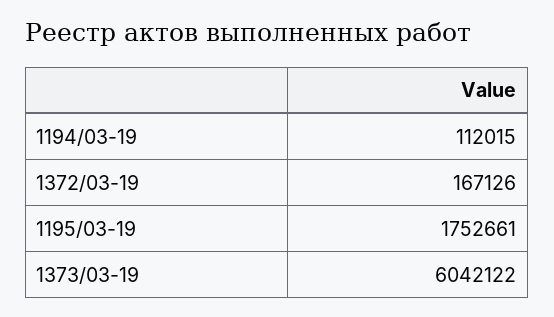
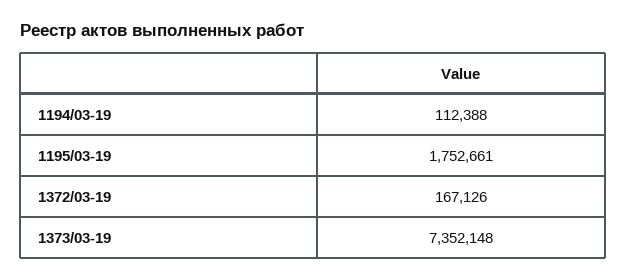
1194/03-19: 112015 -> 112388
1373/03-19: 6042122 -> 7352148

